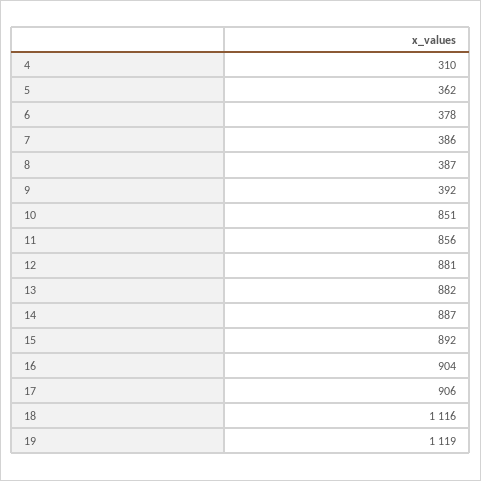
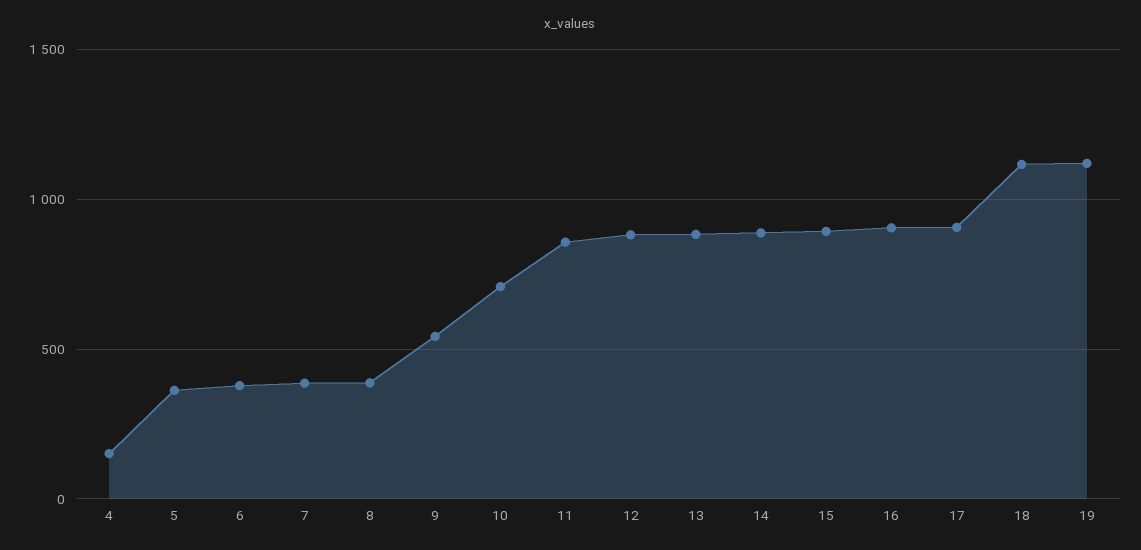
4: 310 -> 150
9: 392 -> 550
10: 851 -> 700

